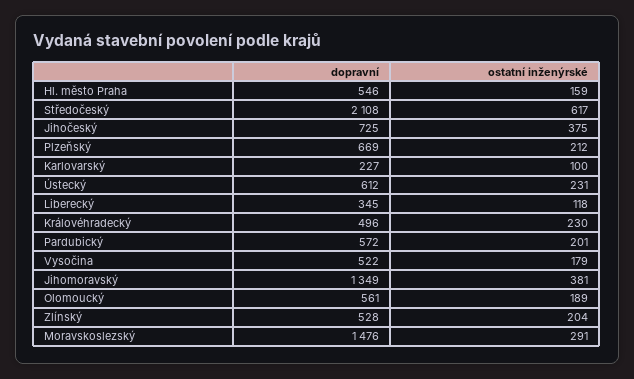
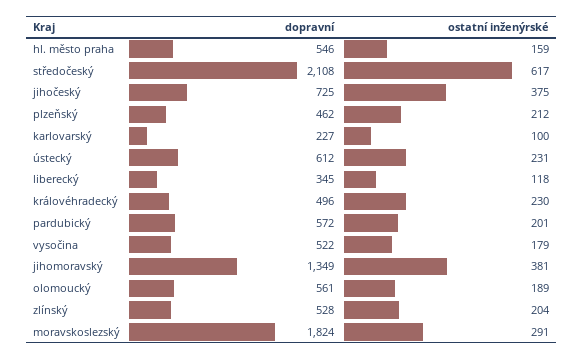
dopravní, Plzeňský: 669 -> 462
dopravní, Moravskoslezský: 1476 -> 1824

